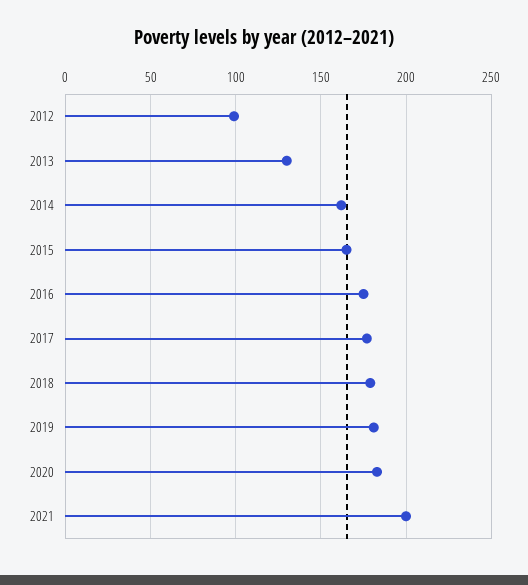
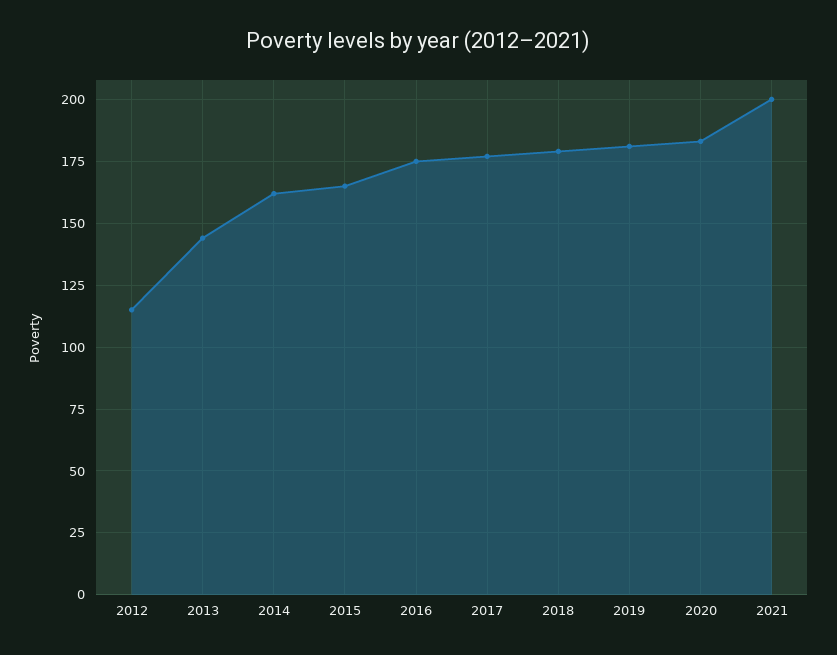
2012: 100 -> 115
2013: 130 -> 145

